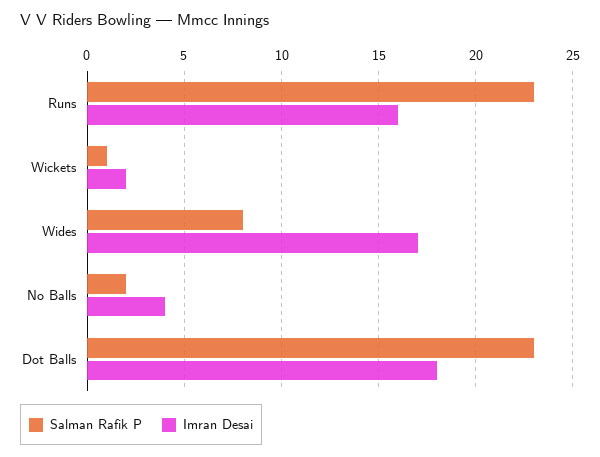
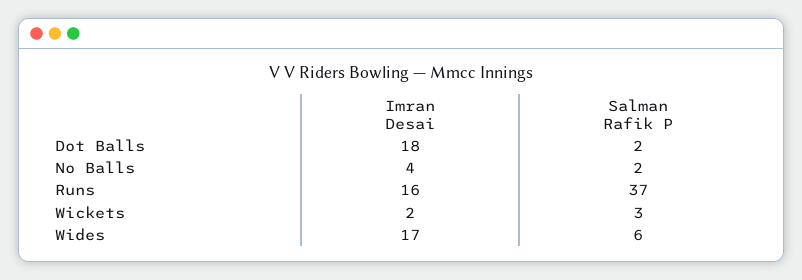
Salman Rafik P, Runs: 23 -> 37
Salman Rafik P, Wickets: 1 -> 3
Salman Rafik P, Wides: 8 -> 6
Salman Rafik P, Dot Balls: 23 -> 2

